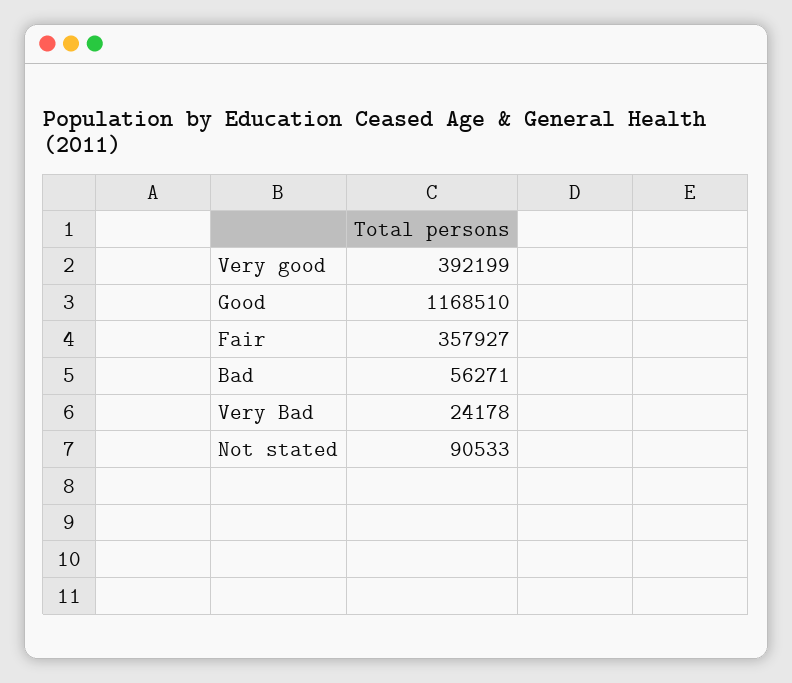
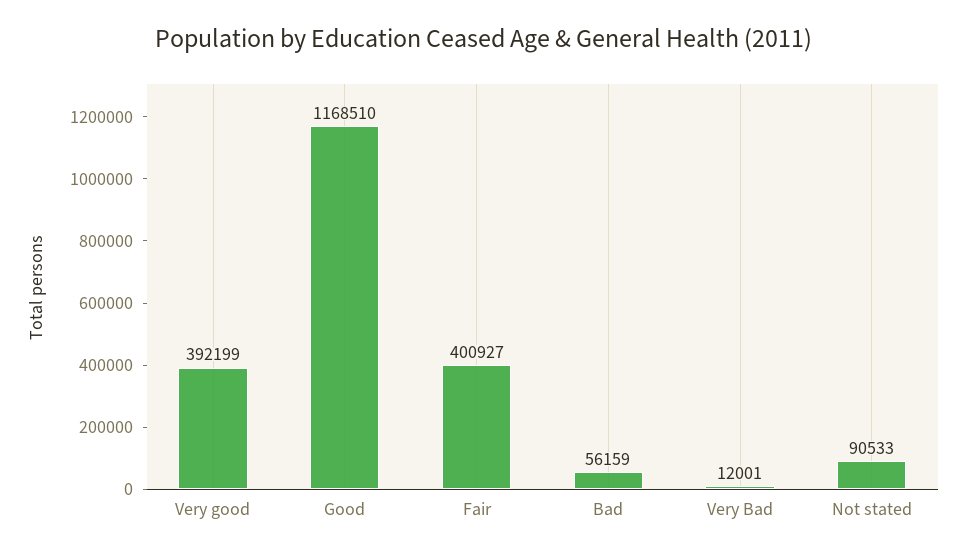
Fair: 357927 -> 400927
Bad: 56271 -> 56159
Very Bad: 24178 -> 12001

